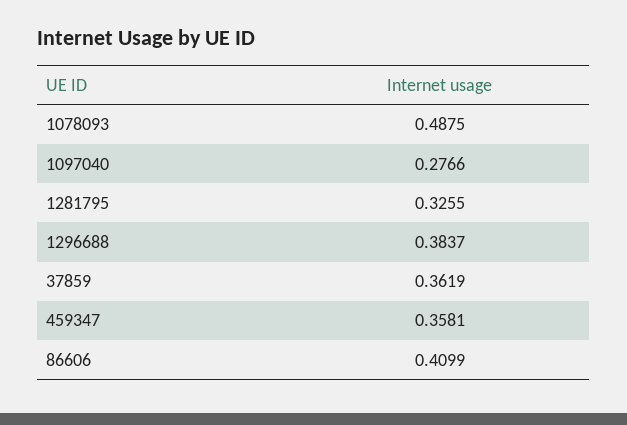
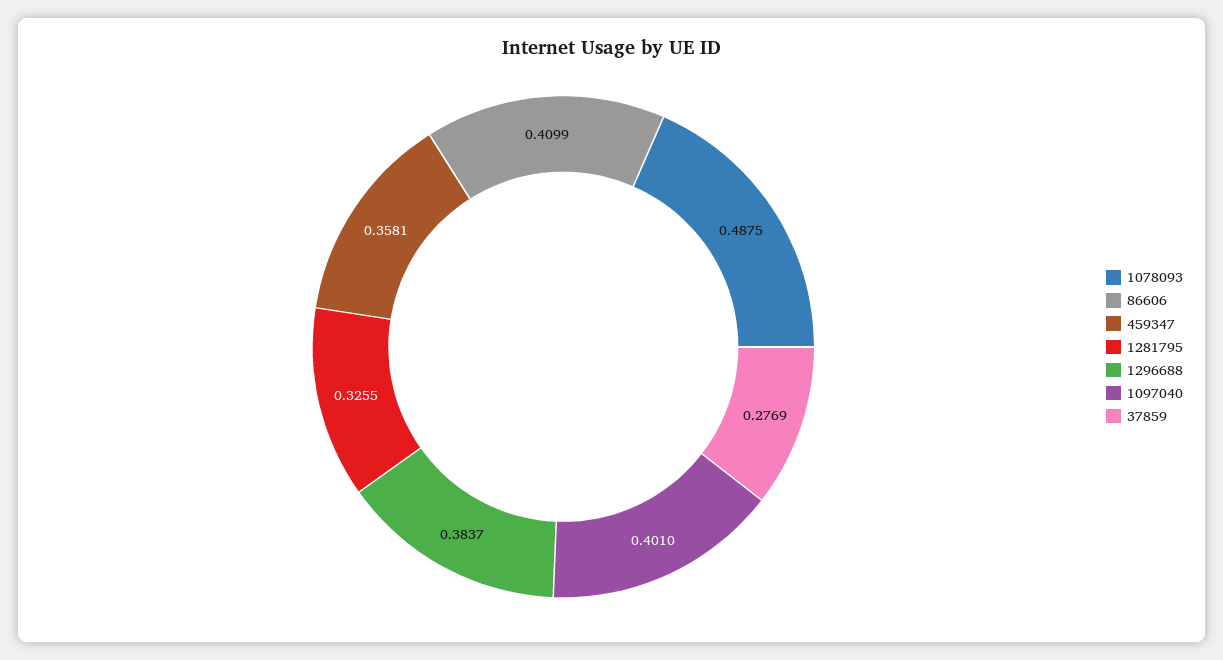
1097040: 0.2766 -> 0.401
37859: 0.3619 -> 0.2769

